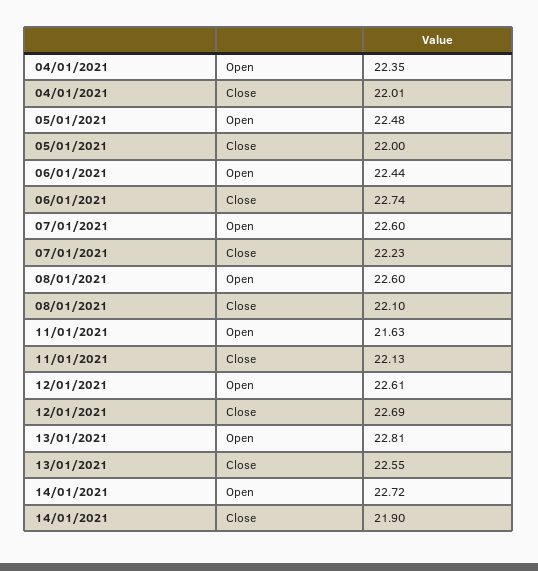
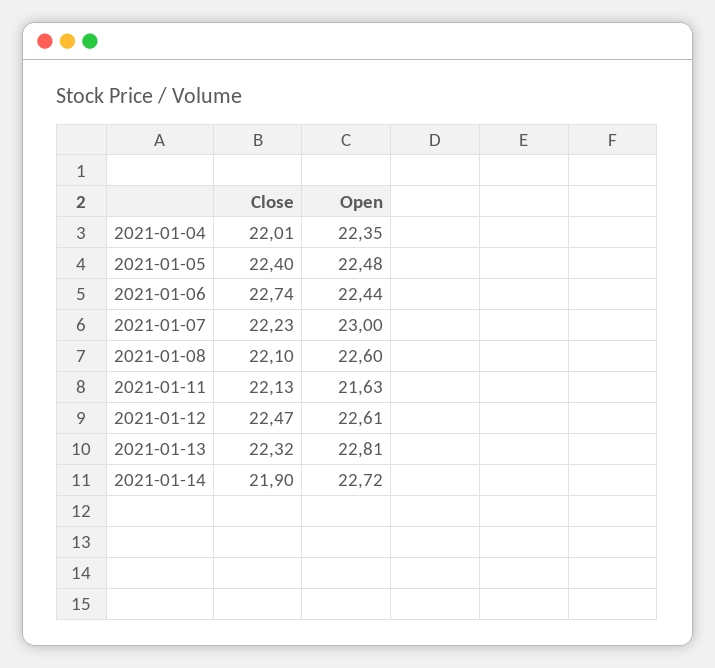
05/01/2021, Close: 22 -> 22.4
07/01/2021, Open: 22.6 -> 23
12/01/2021, Close: 22.69 -> 22.47
13/01/2021, Close: 22.55 -> 22.32

